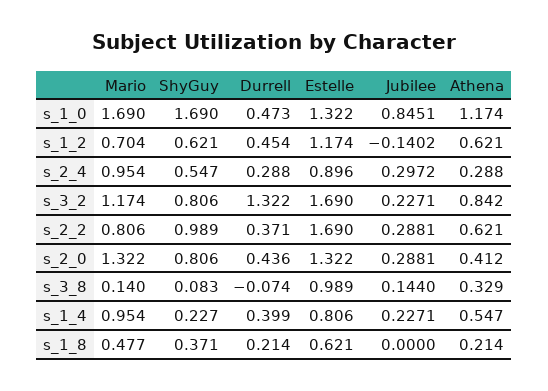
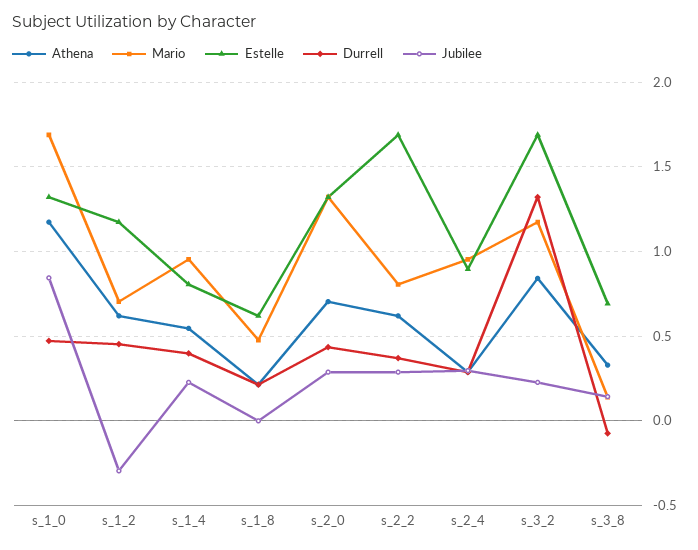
ShyGuy, s_1_0: 1.69 -> none
ShyGuy, s_1_2: 0.621 -> none
Jubilee, s_1_2: -0.1402 -> -0.3
ShyGuy, s_2_4: 0.547 -> none
ShyGuy, s_3_2: 0.806 -> none
ShyGuy, s_2_2: 0.989 -> none
ShyGuy, s_2_0: 0.806 -> none
Athena, s_2_0: 0.412 -> 0.7
ShyGuy, s_3_8: 0.083 -> none
Estelle, s_3_8: 0.989 -> 0.7
ShyGuy, s_1_4: 0.227 -> none
ShyGuy, s_1_8: 0.371 -> none

